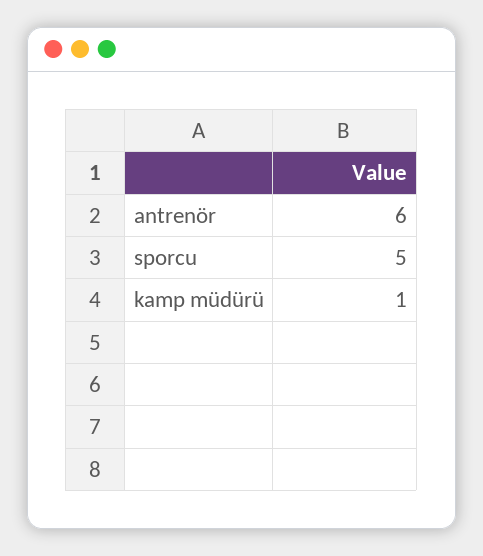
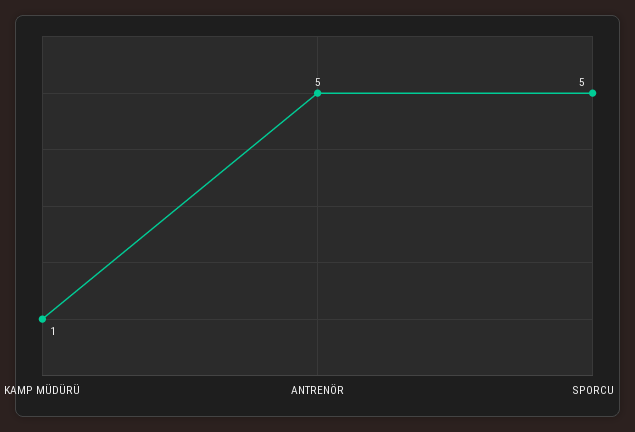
antrenör: 6 -> 5

